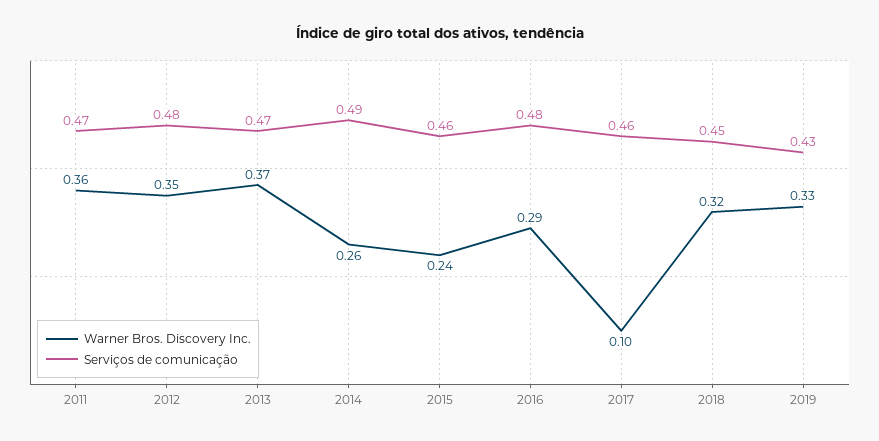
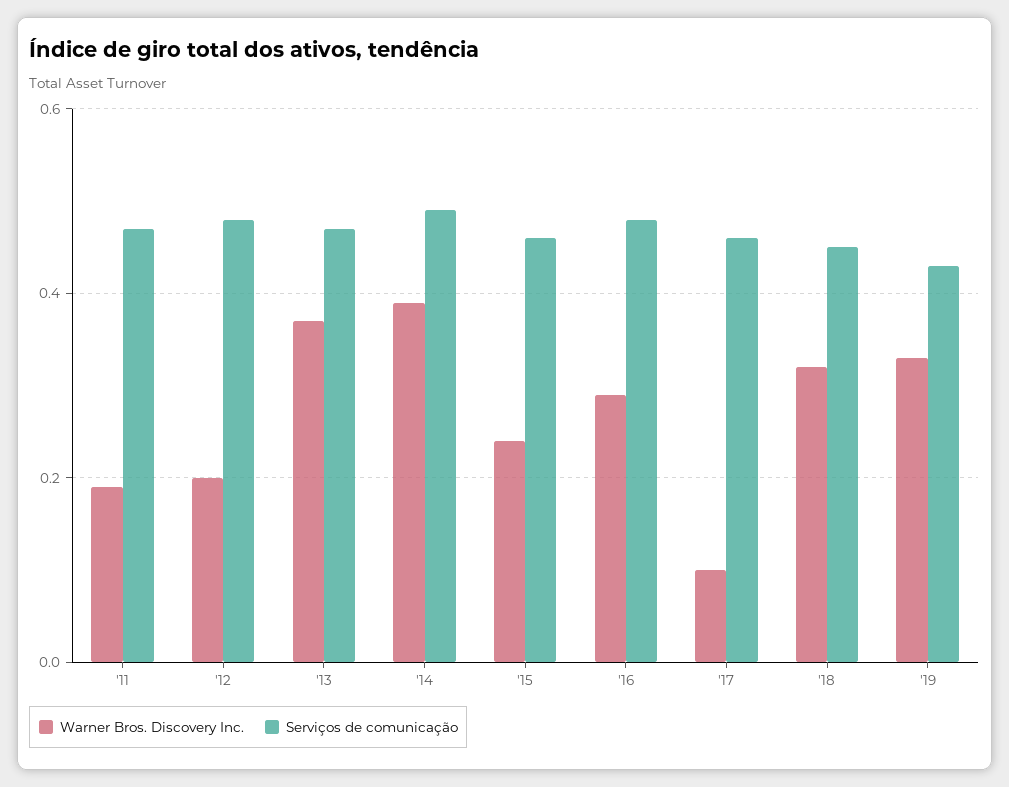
Warner Bros. Discovery Inc., 2011: 0.36 -> 0.2
Warner Bros. Discovery Inc., 2012: 0.35 -> 0.2
Warner Bros. Discovery Inc., 2014: 0.26 -> 0.4

